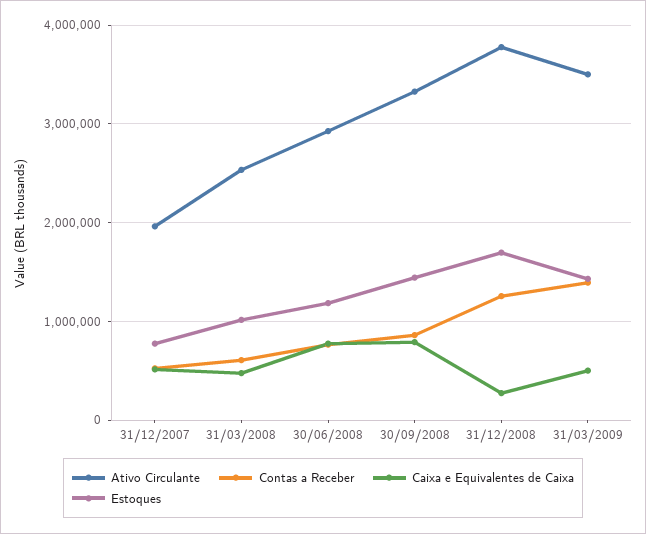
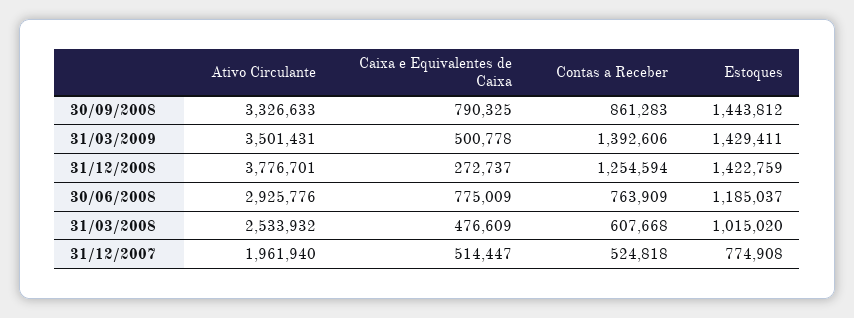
Estoques, 31/12/2008: 1700000 -> 1422759

